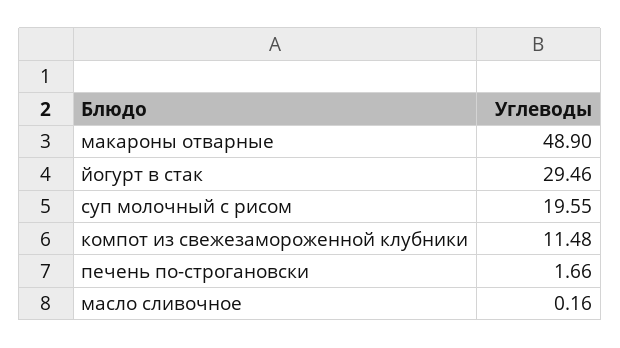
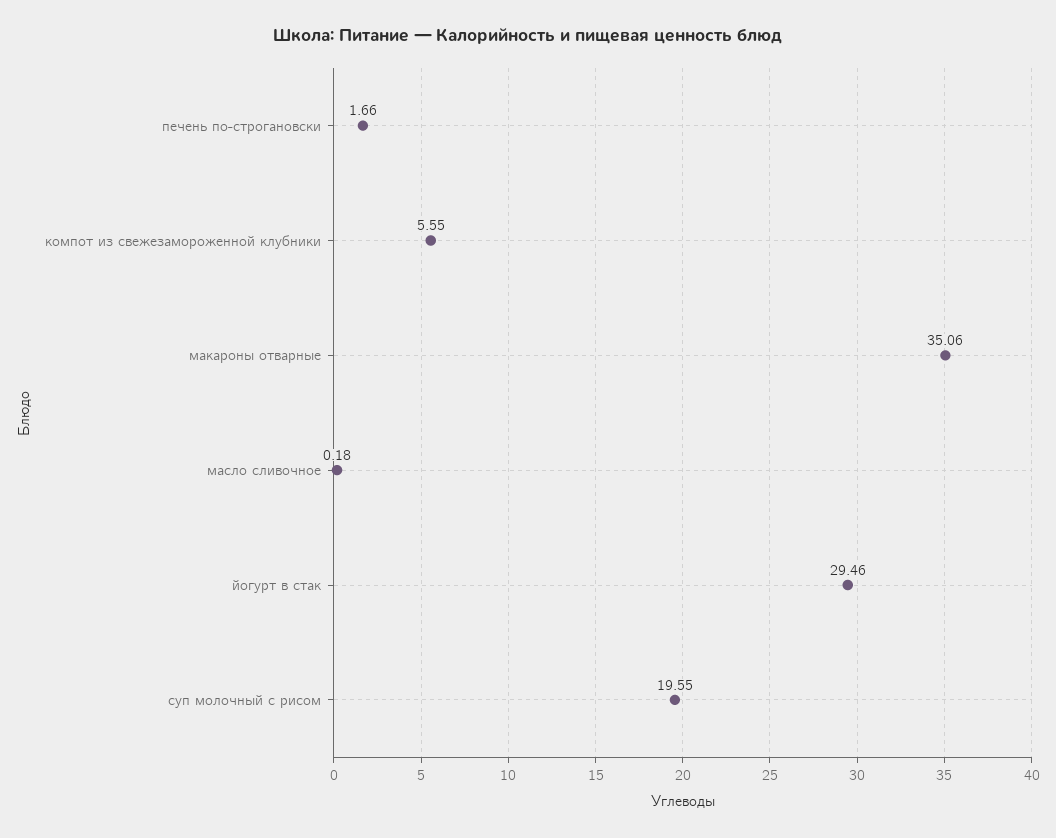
макароны отварные: 48.9 -> 35.06
компот из свежезамороженной клубники: 11.48 -> 5.55
масло сливочное: 0.16 -> 0.18

